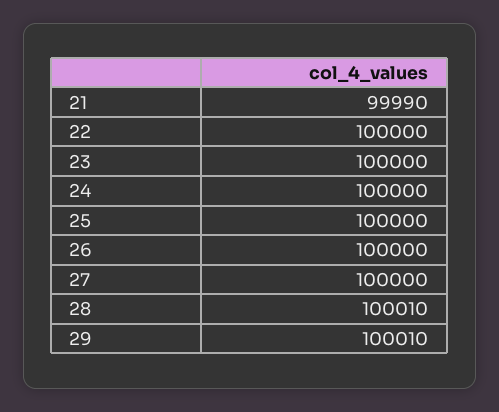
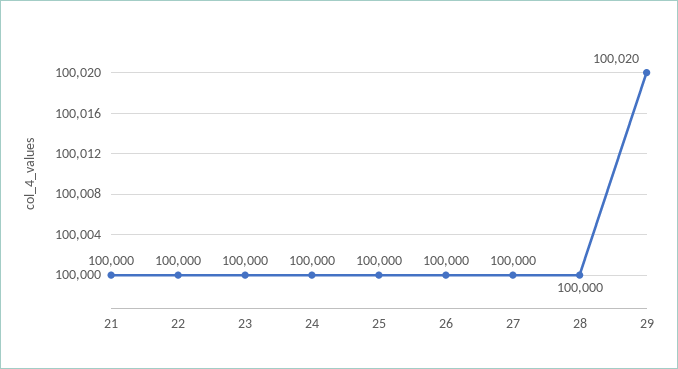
21: 99990 -> 100000
28: 100010 -> 100000
29: 100010 -> 100020

